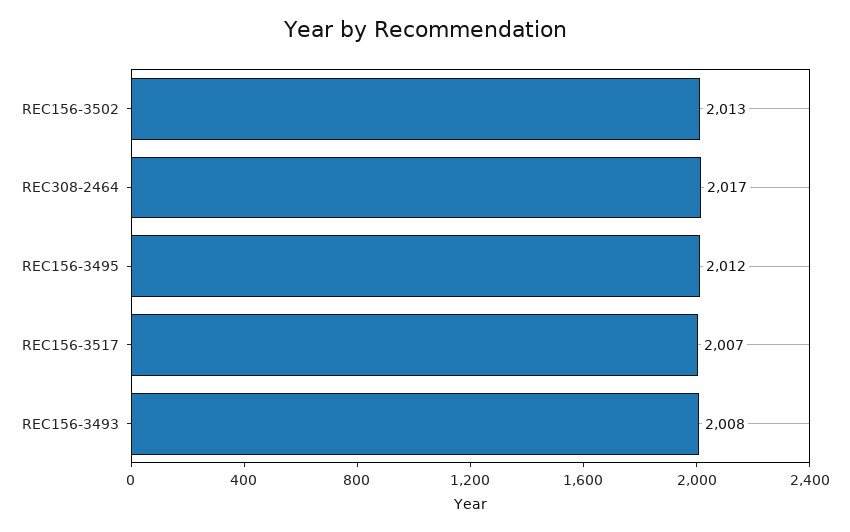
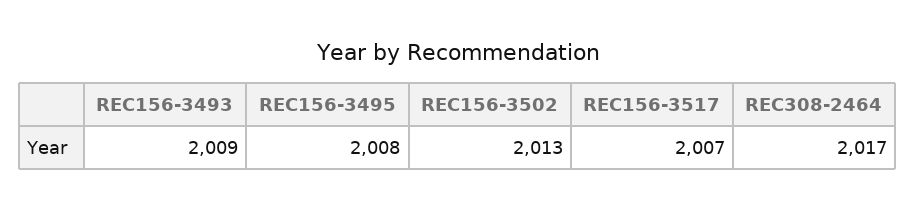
REC156-3495: 2012 -> 2008
REC156-3493: 2008 -> 2009

